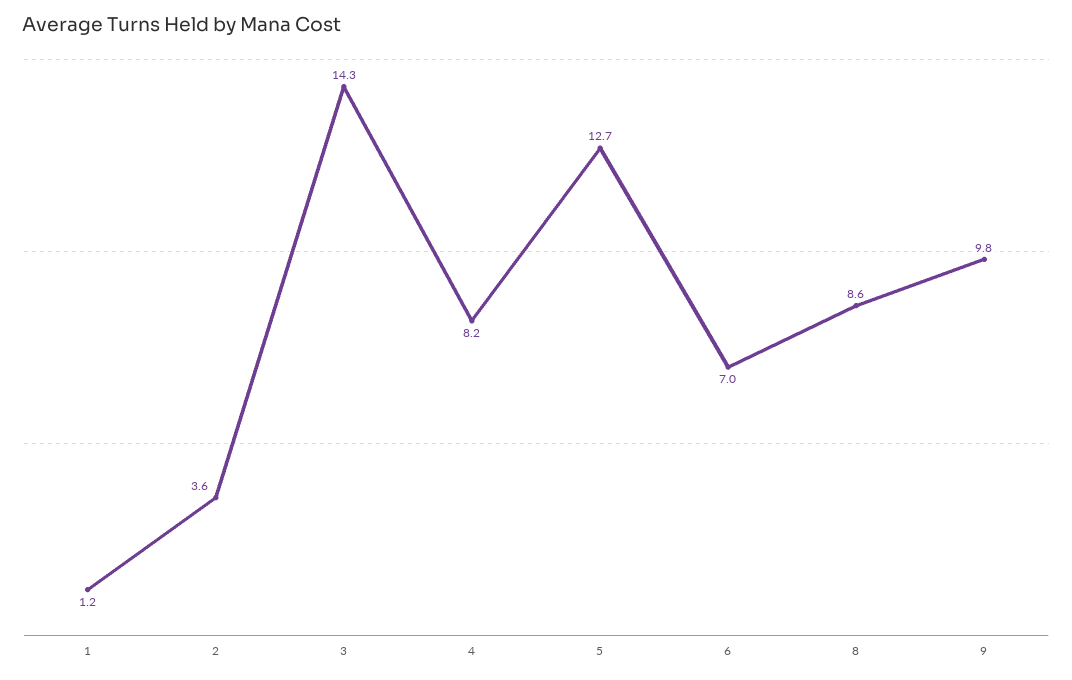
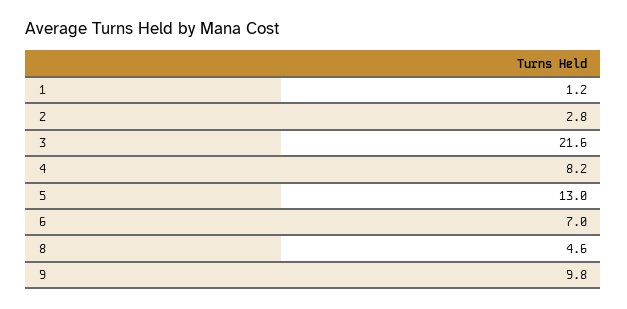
2: 3.6 -> 2.8
3: 14.3 -> 21.6
5: 12.7 -> 13
8: 8.6 -> 4.6

